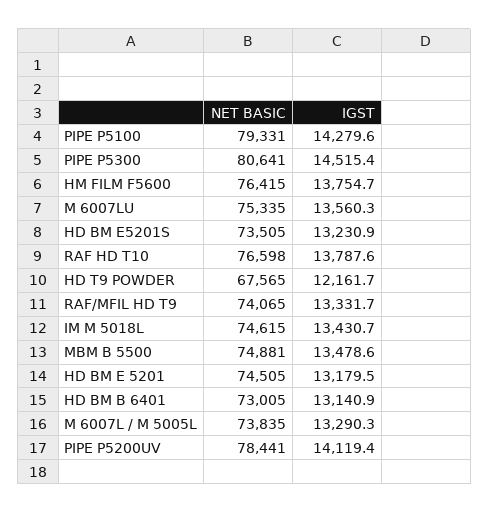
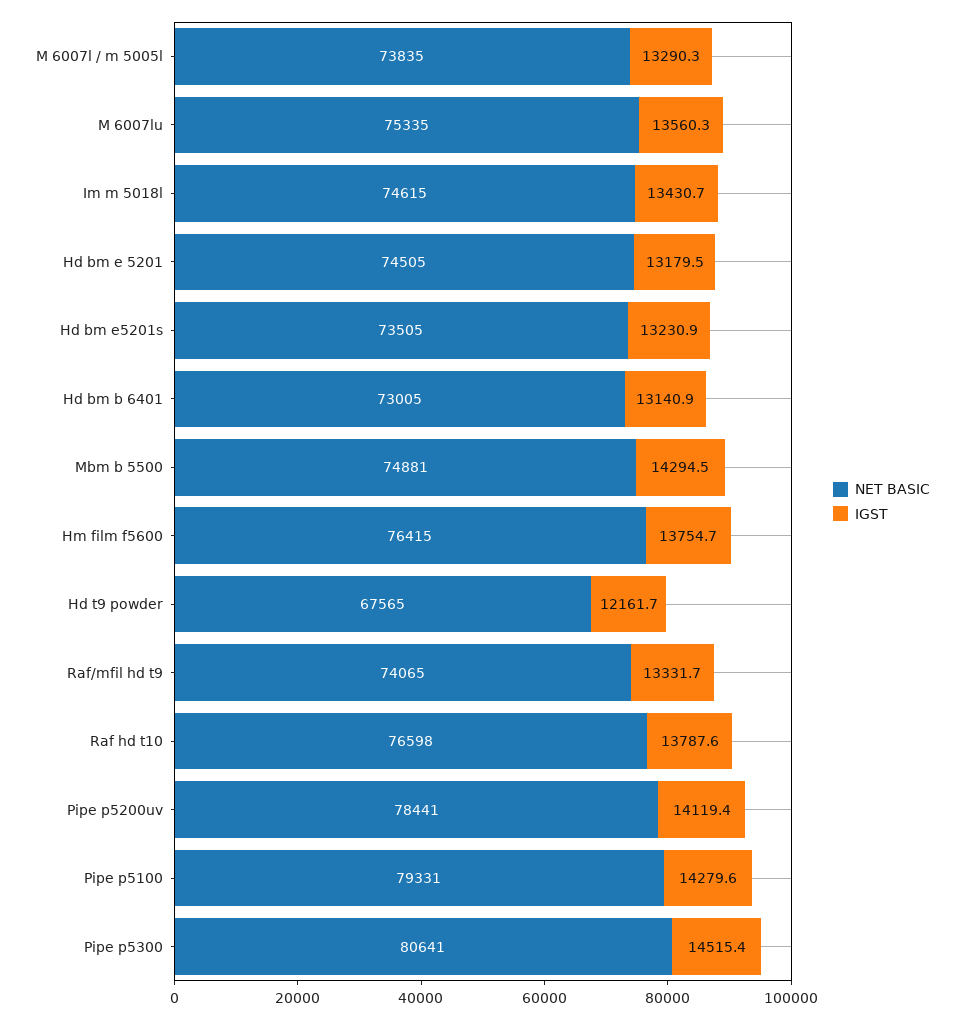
IGST, MBM B 5500: 13478.6 -> 14294.5

